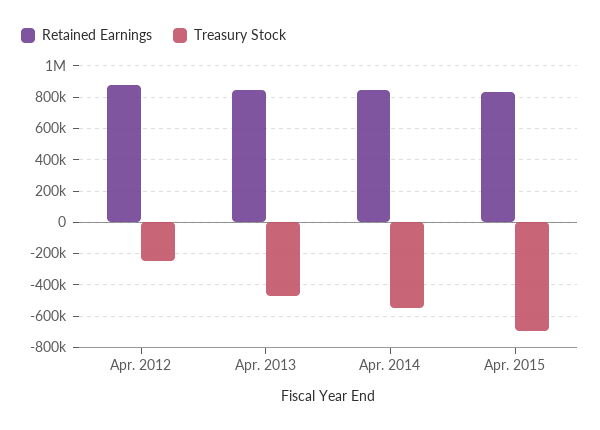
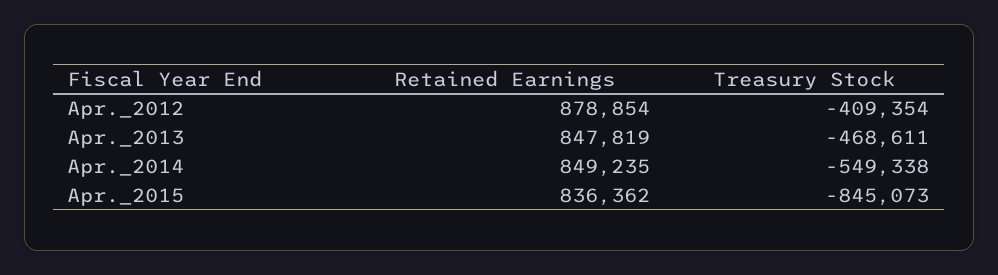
Treasury Stock, Apr. 2012: -250000 -> -409354
Treasury Stock, Apr. 2015: -700000 -> -845073

